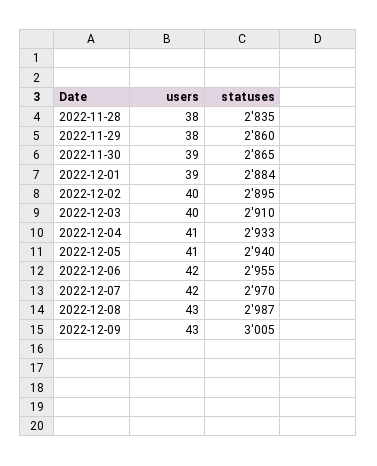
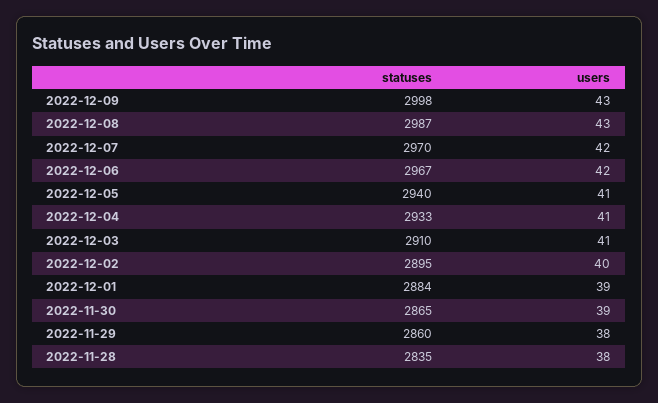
users, 2022-12-03: 40 -> 41
statuses, 2022-12-06: 2955 -> 2967
statuses, 2022-12-09: 3005 -> 2998

